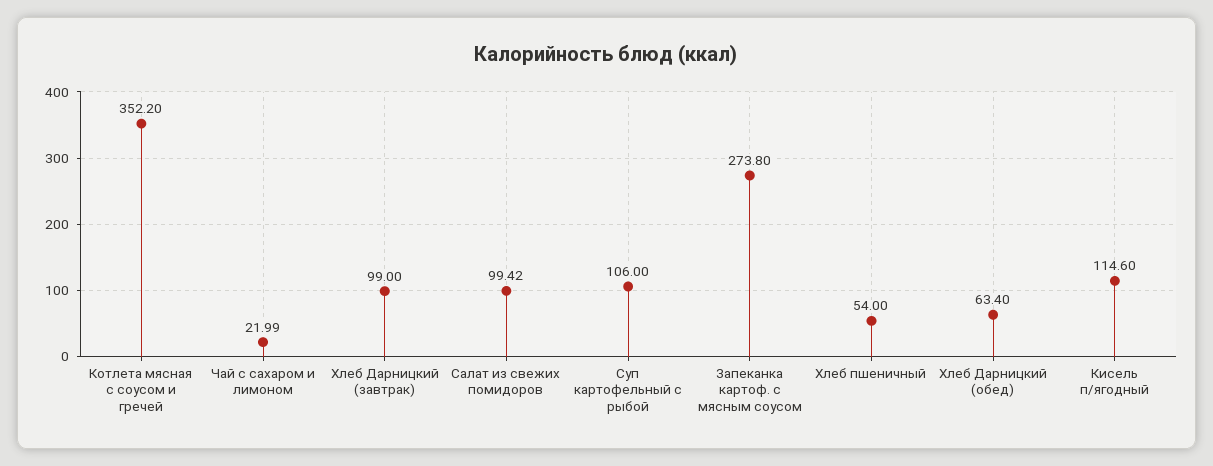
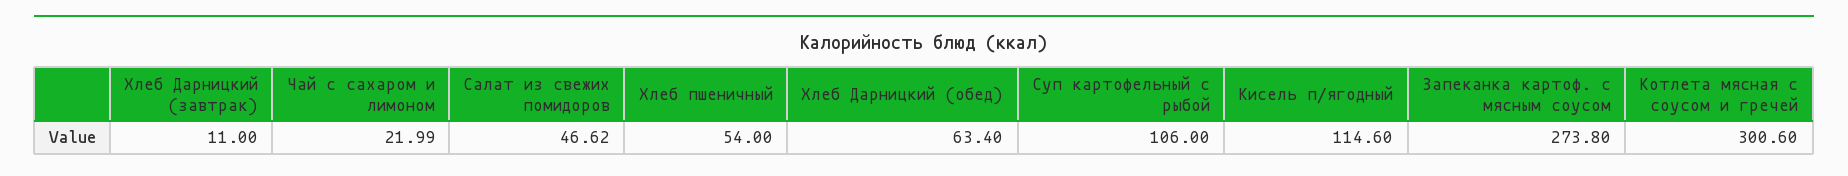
Котлета мясная с соусом и гречей: 352.2 -> 300.6
Хлеб Дарницкий (завтрак): 99 -> 11
Салат из свежих помидоров: 99.42 -> 46.62

